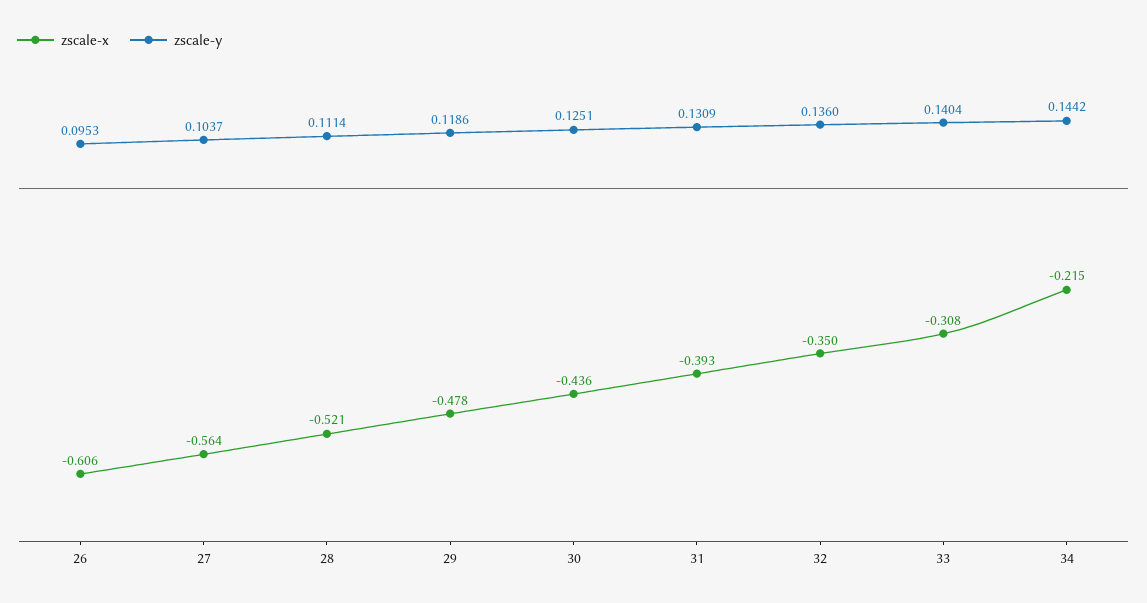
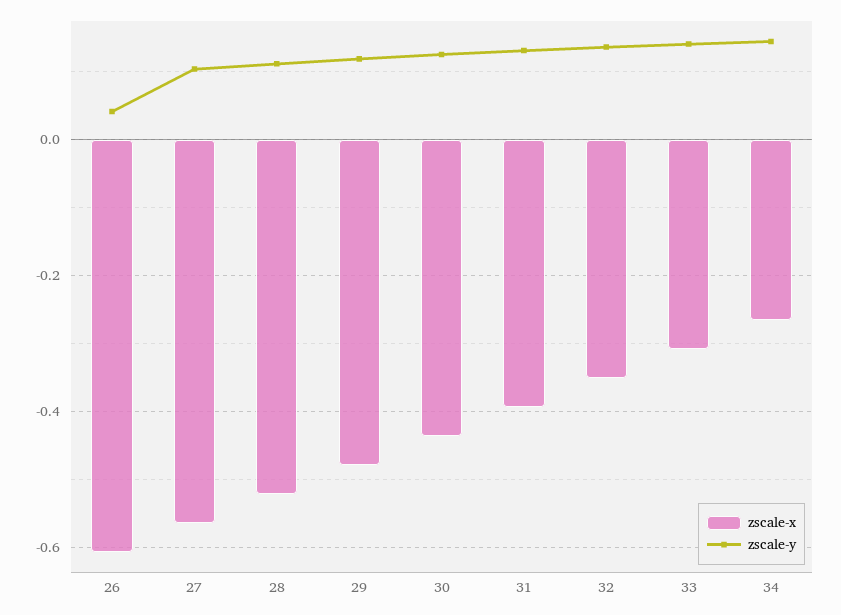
zscale-y, 26: 0.0953 -> 0.04
zscale-x, 34: -0.215 -> -0.26

